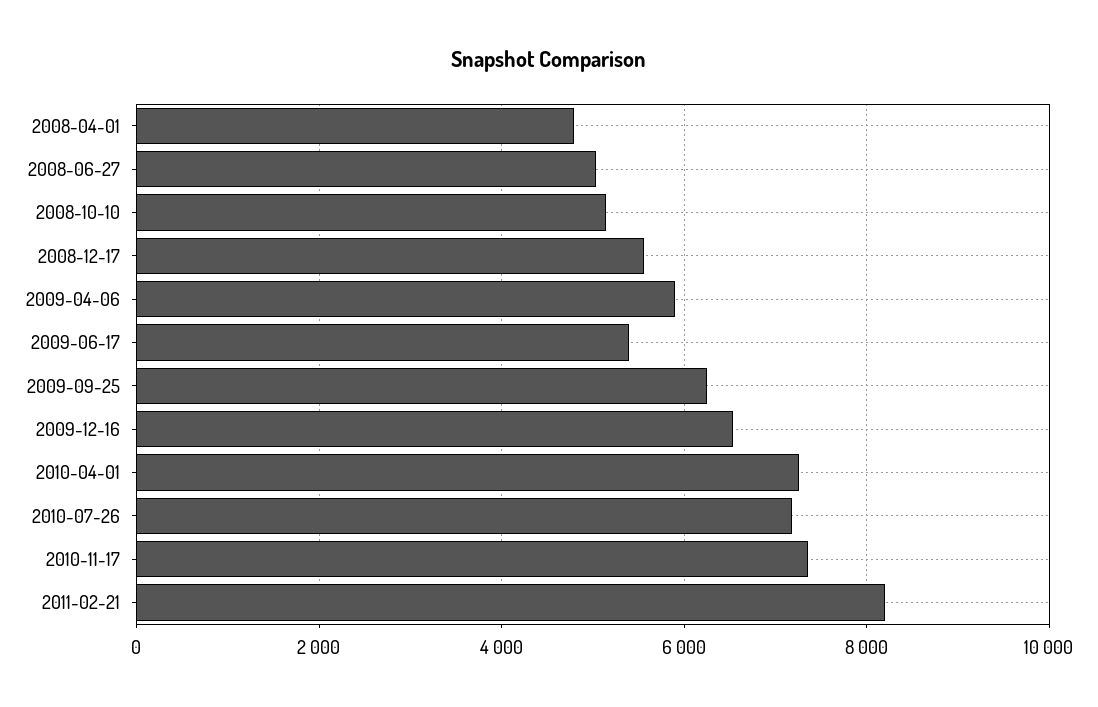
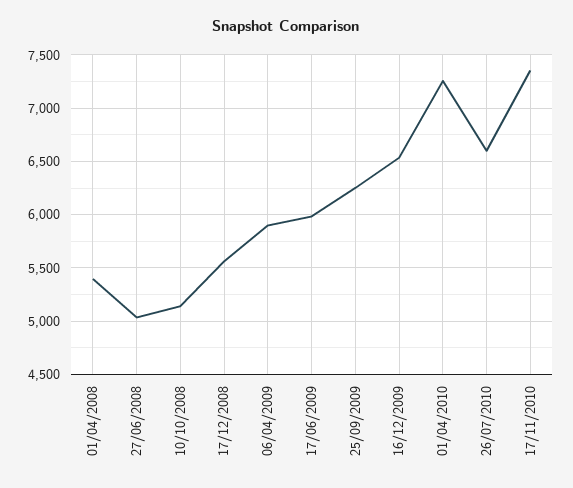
2008-04-01: 4800 -> 5400
2009-06-17: 5400 -> 6000
2010-07-26: 7200 -> 6600
2011-02-21: 8200 -> none

